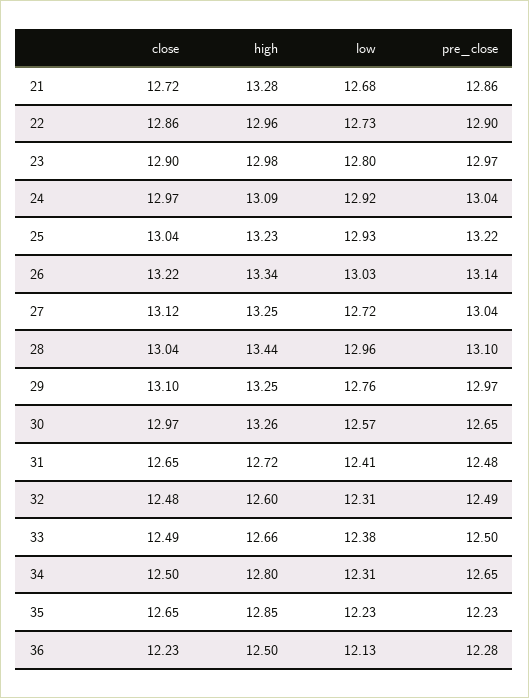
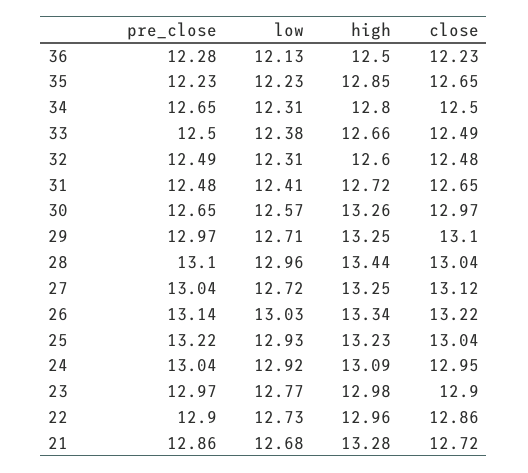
low, 23: 12.8 -> 12.77
close, 24: 12.97 -> 12.95
low, 29: 12.76 -> 12.71

